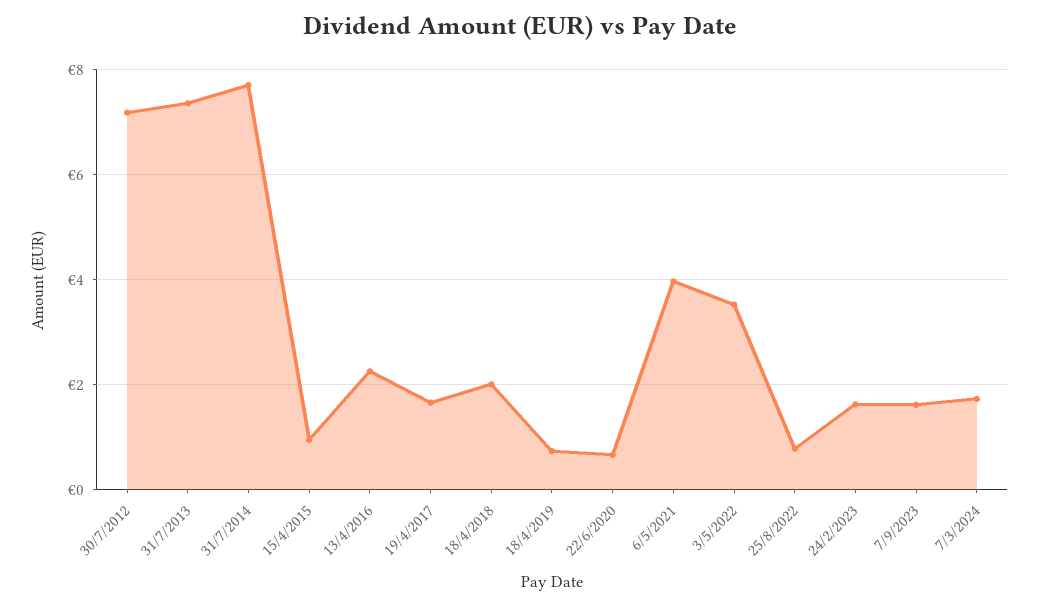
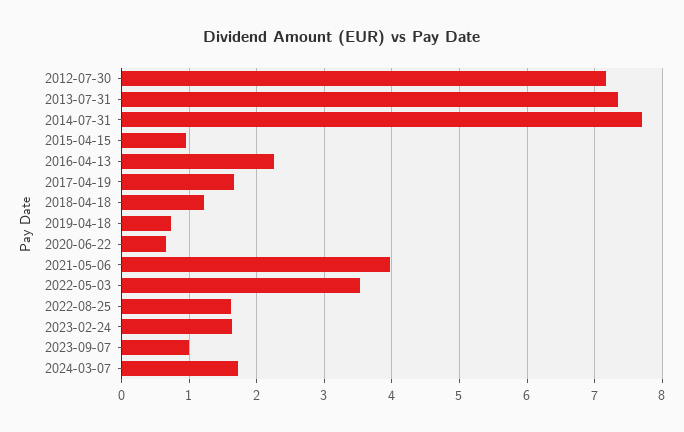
18/4/2018: 2 -> 1.2
25/8/2022: 0.8 -> 1.6
7/9/2023: 1.6 -> 1

